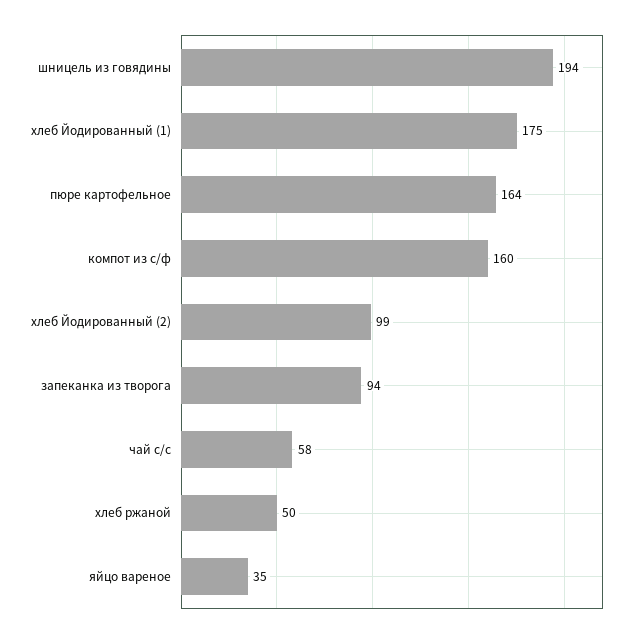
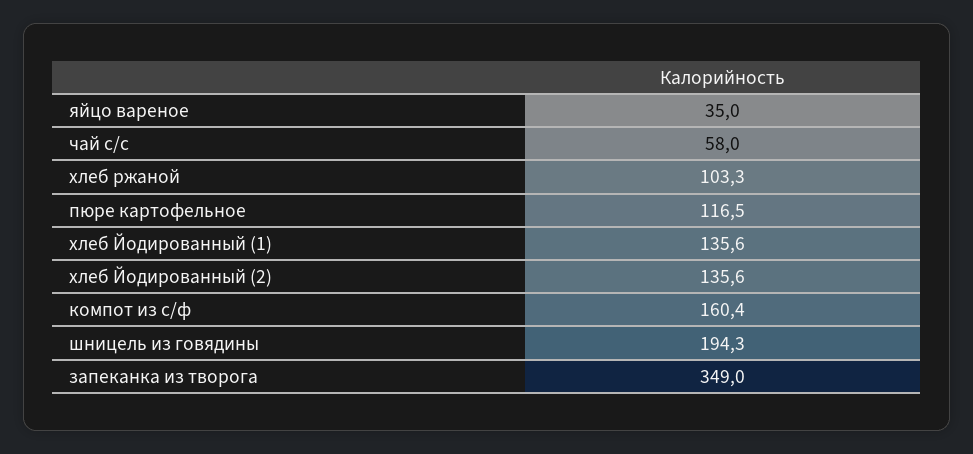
хлеб Йодированный (1): 175 -> 135.6
пюре картофельное: 164 -> 116.5
хлеб Йодированный (2): 99 -> 135.6
запеканка из творога: 94 -> 349
хлеб ржаной: 50 -> 103.3

